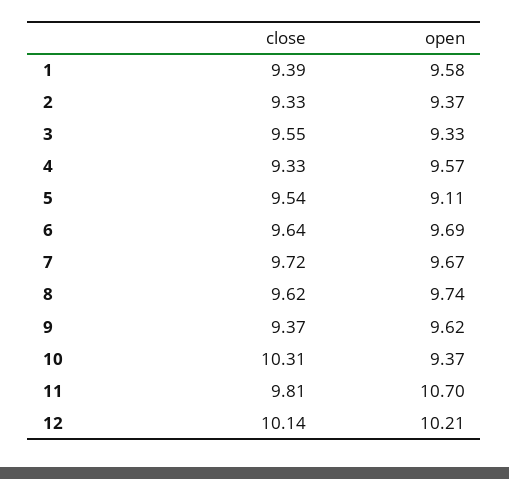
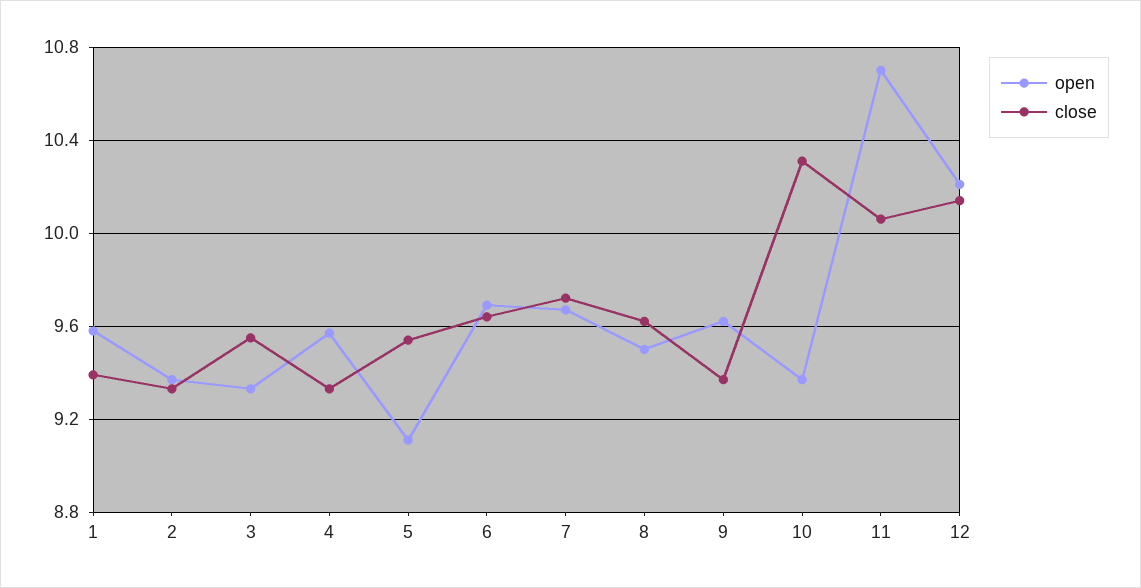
open, 8: 9.74 -> 9.5
close, 11: 9.81 -> 10.05

